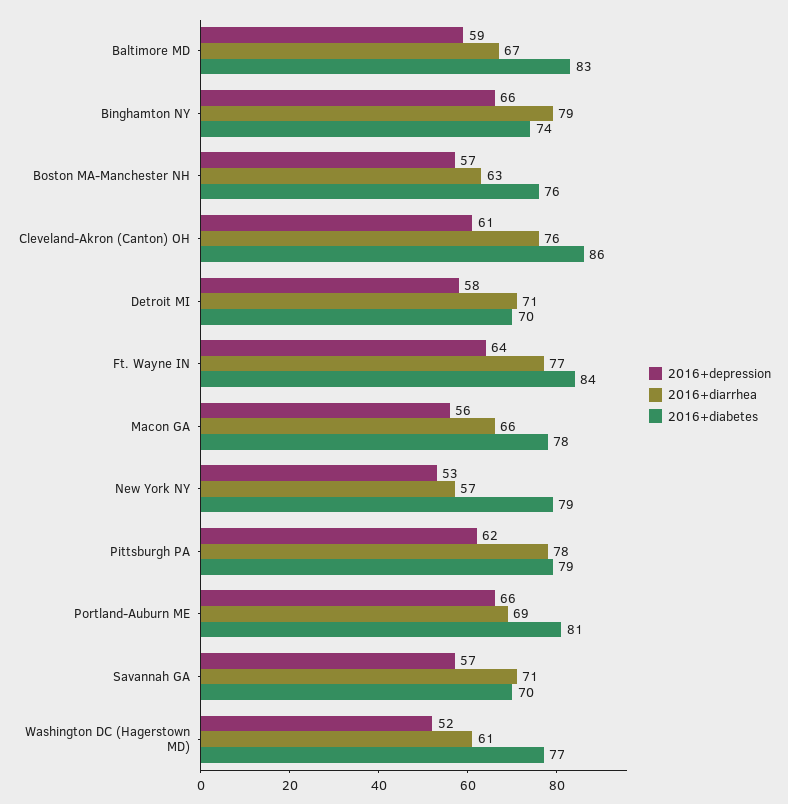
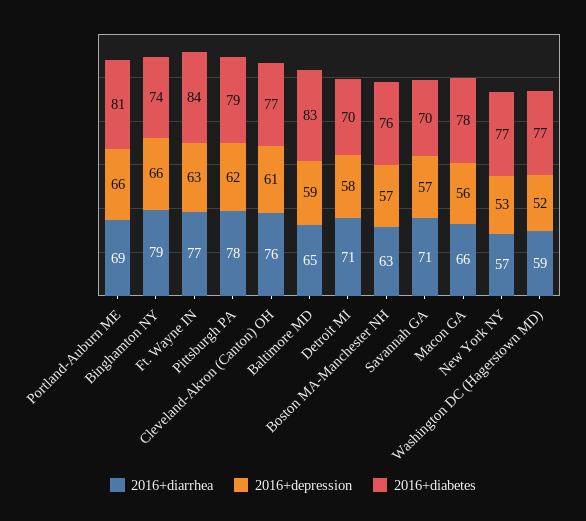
2016+diarrhea, Baltimore MD: 67 -> 65
2016+diabetes, Cleveland-Akron (Canton) OH: 86 -> 77
2016+depression, Ft. Wayne IN: 64 -> 63
2016+diabetes, New York NY: 79 -> 77
2016+diarrhea, Washington DC (Hagerstown MD): 61 -> 59

